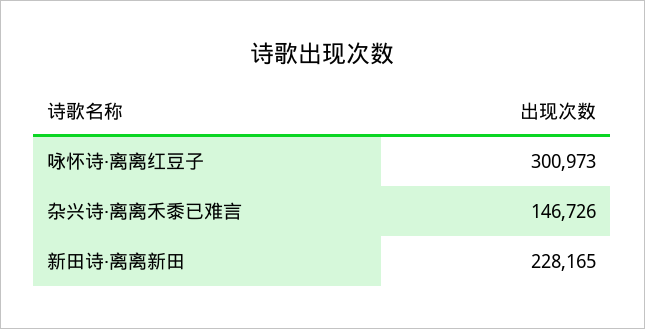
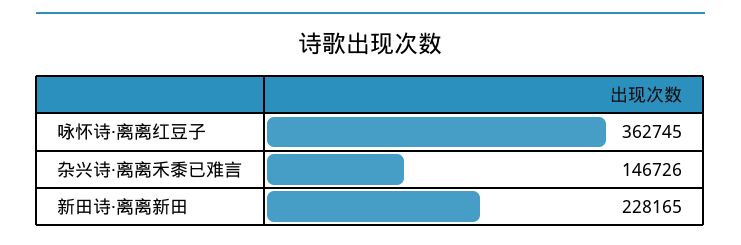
咏怀诗·离离红豆子: 300973 -> 362745

